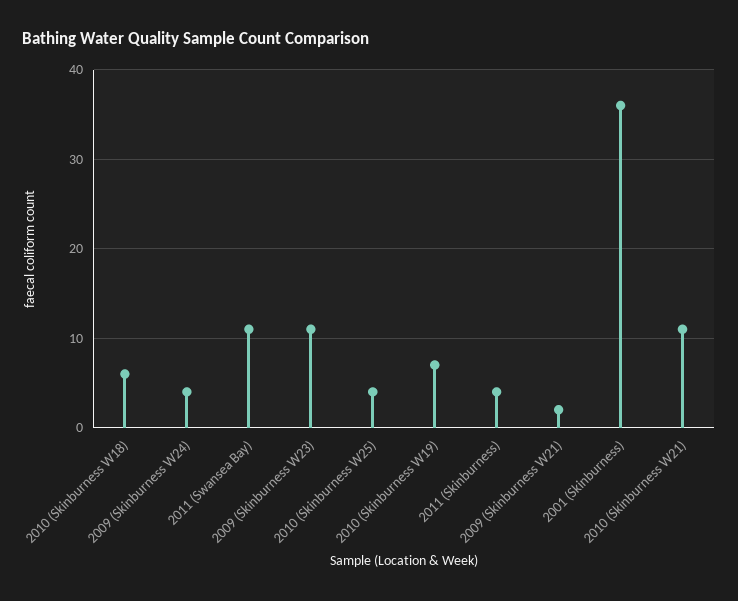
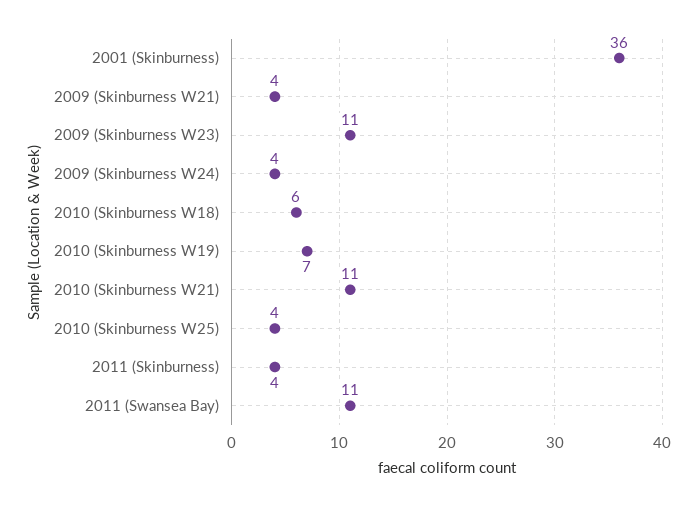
2009 (Skinburness W21): 2 -> 4

